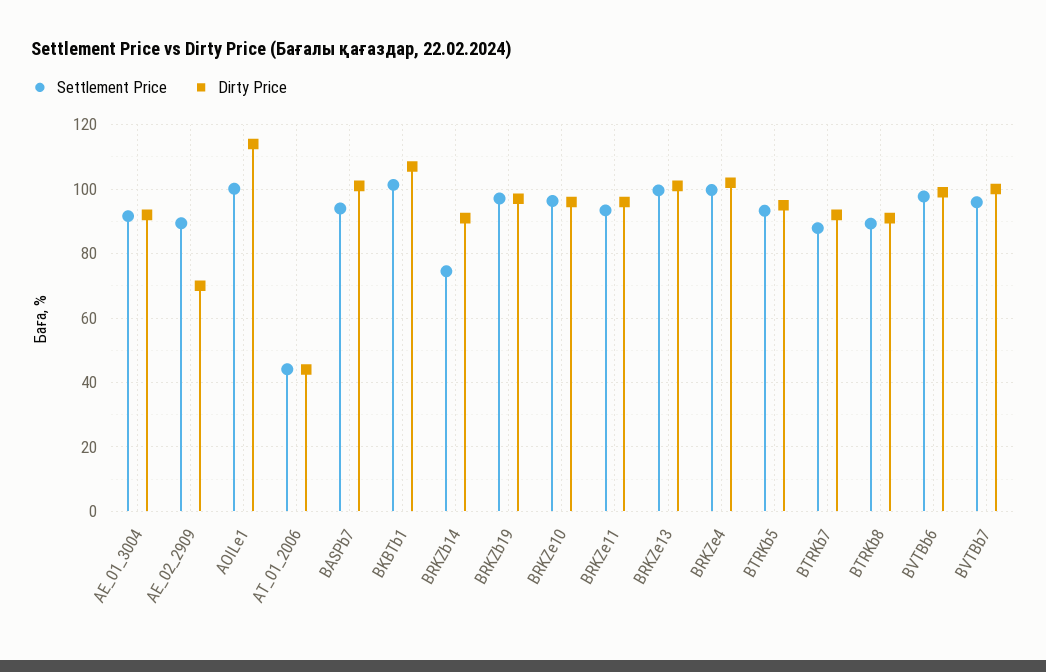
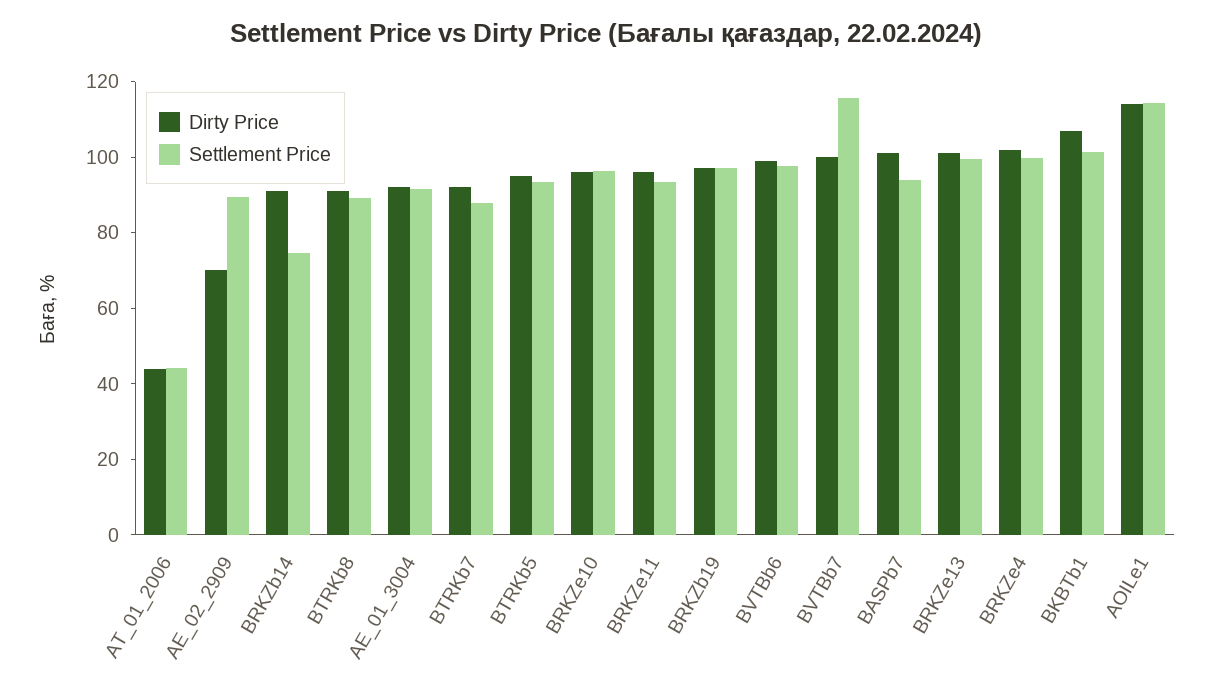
Settlement Price, AOILe1: 100 -> 115
Settlement Price, BVTBb7: 96 -> 115

